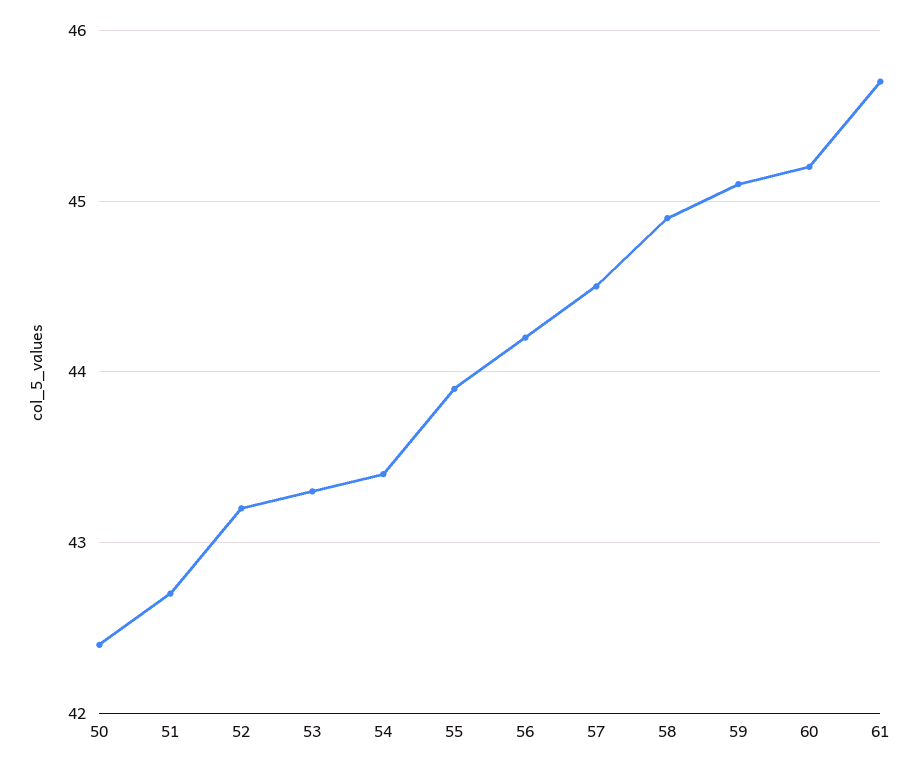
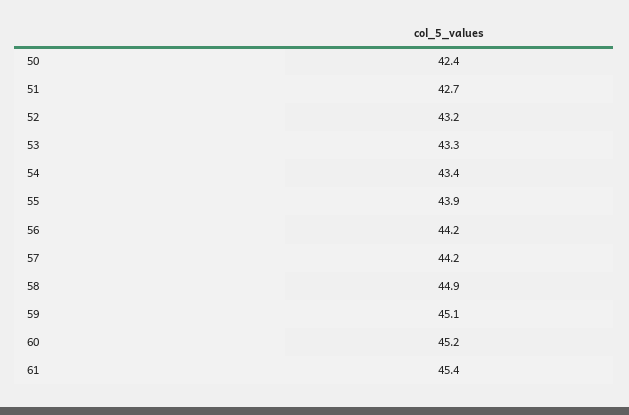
57: 44.5 -> 44.2
61: 45.7 -> 45.4

